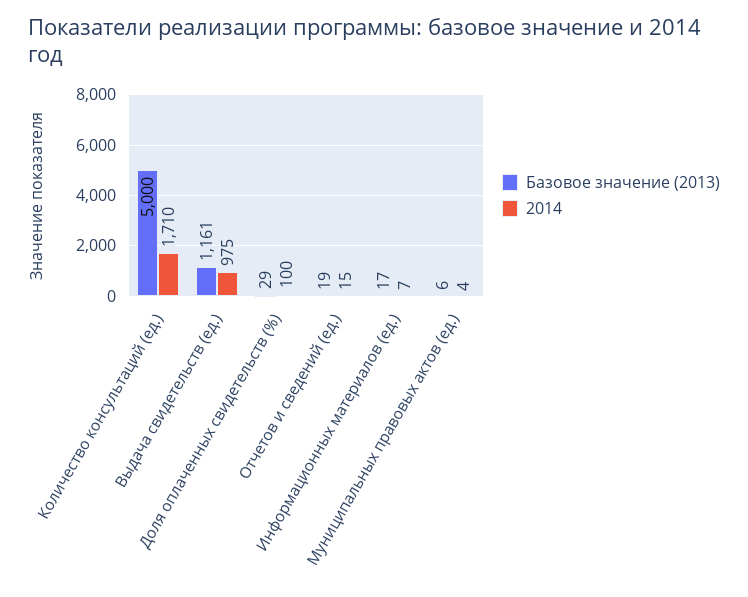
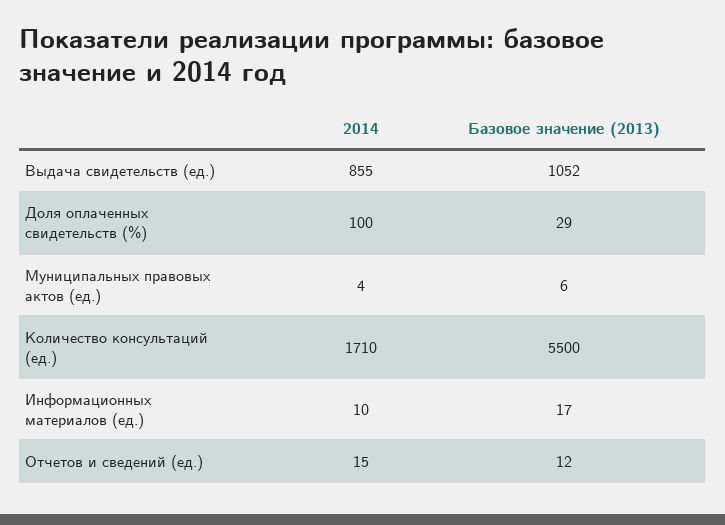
Базовое значение (2013), Количество консультаций (ед.): 5000 -> 5500
Базовое значение (2013), Выдача свидетельств (ед.): 1161 -> 1052
2014, Выдача свидетельств (ед.): 975 -> 855
Базовое значение (2013), Отчетов и сведений (ед.): 19 -> 12
2014, Информационных материалов (ед.): 7 -> 10

